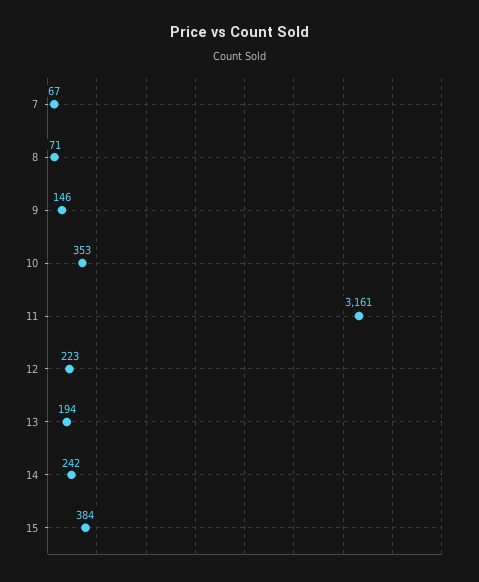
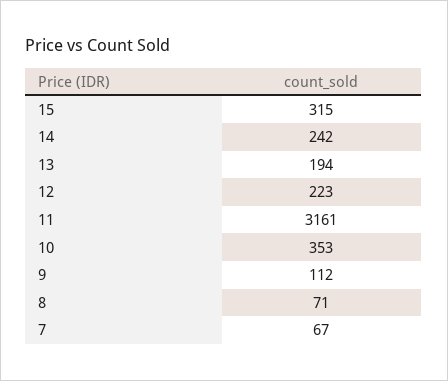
9: 146 -> 112
15: 384 -> 315

